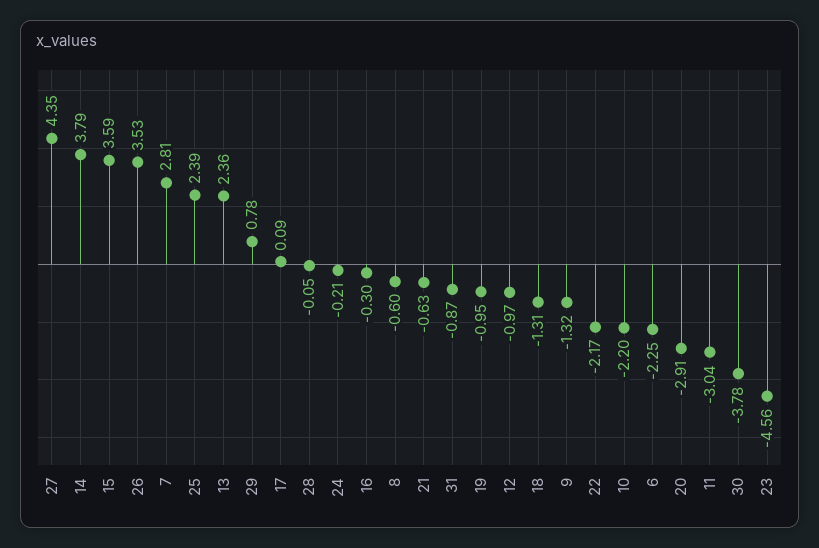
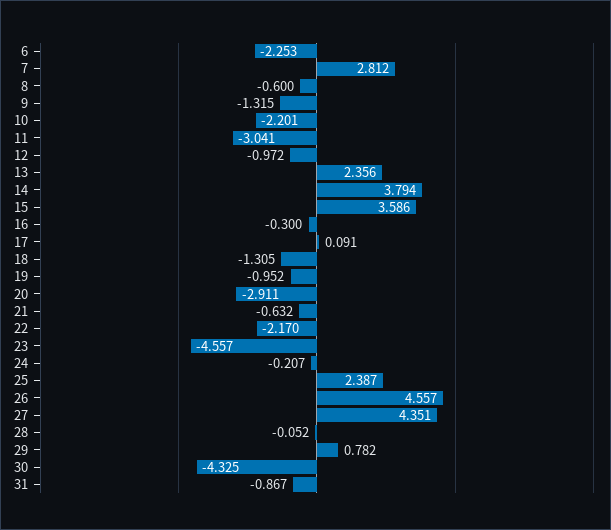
26: 3.53 -> 4.557
30: -3.78 -> -4.325

